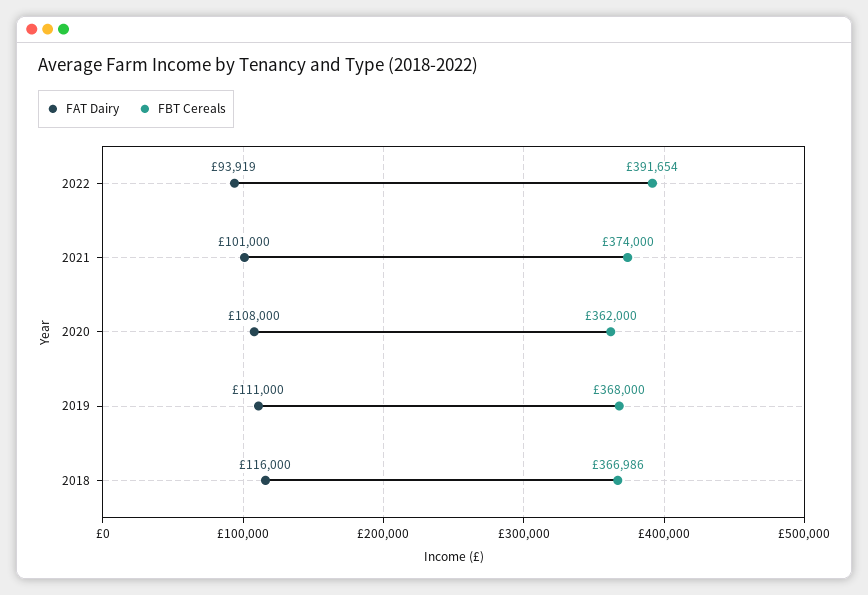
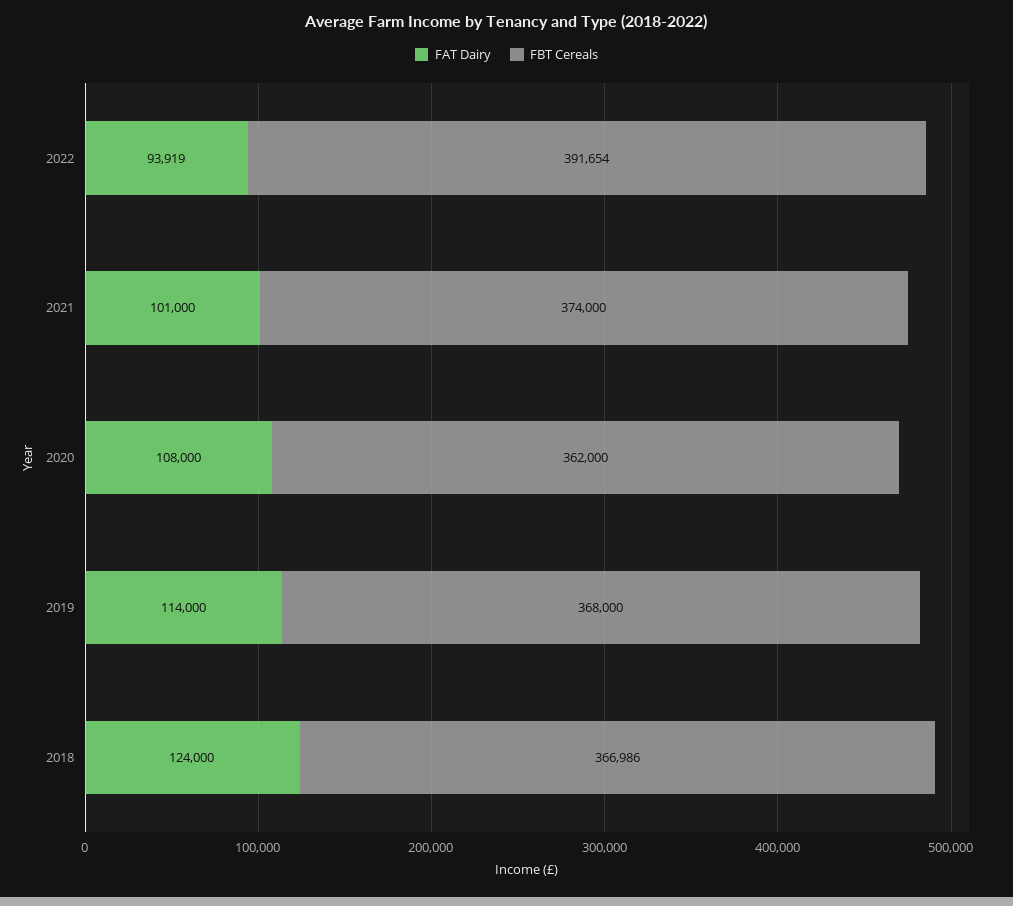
FAT Dairy, 2019: 111000 -> 114000
FAT Dairy, 2018: 116000 -> 124000

